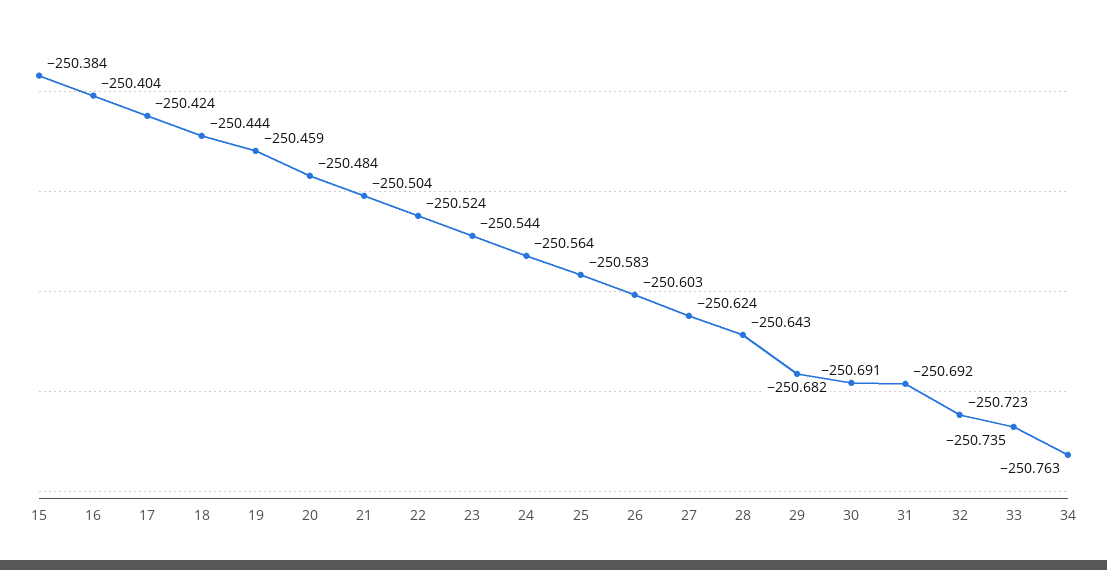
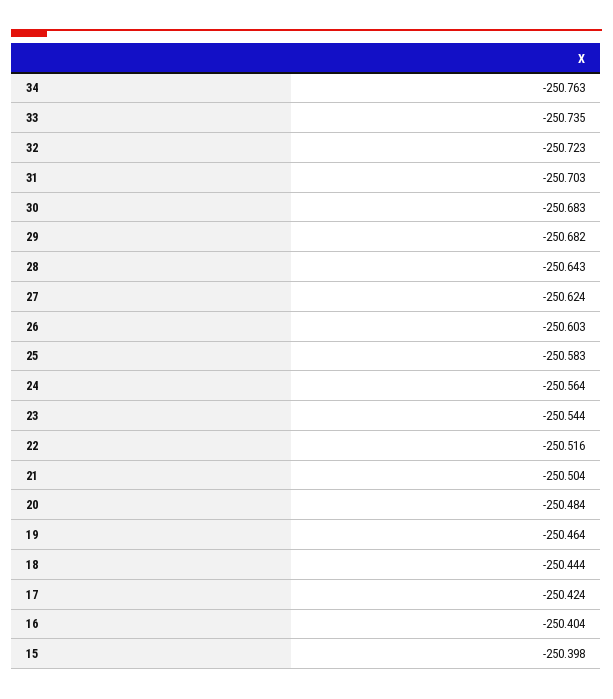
15: -250.384 -> -250.398
19: -250.459 -> -250.464
22: -250.524 -> -250.516
30: -250.691 -> -250.683
31: -250.692 -> -250.703

